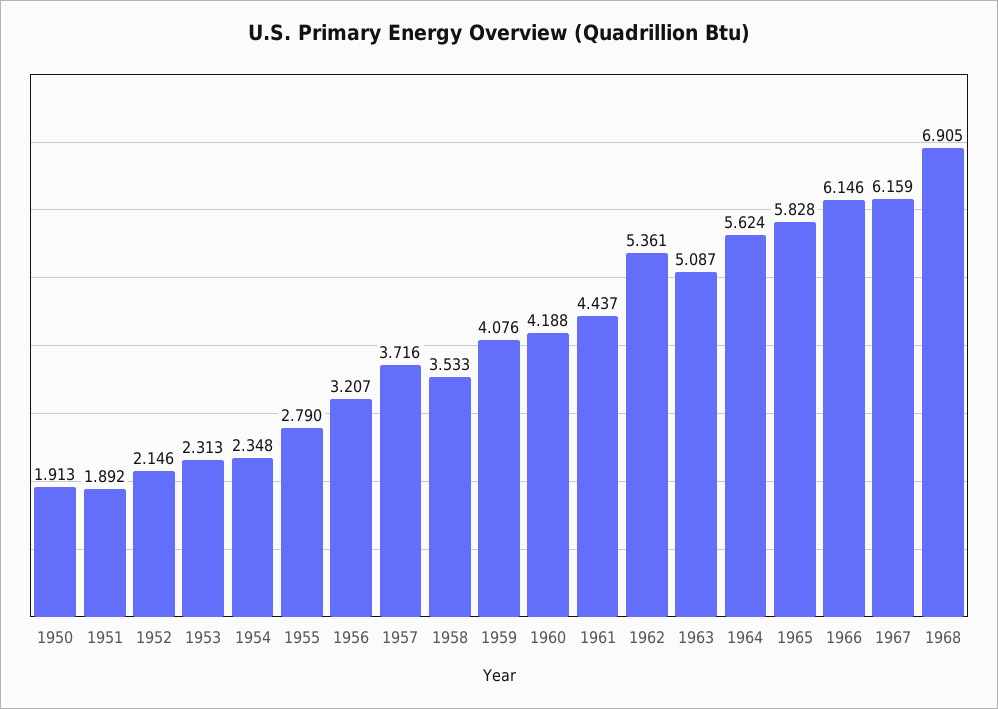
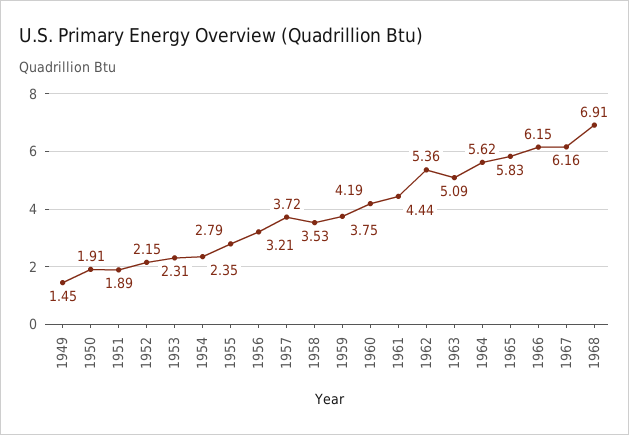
1959: 4.076 -> 3.75
1949: none -> 1.45

